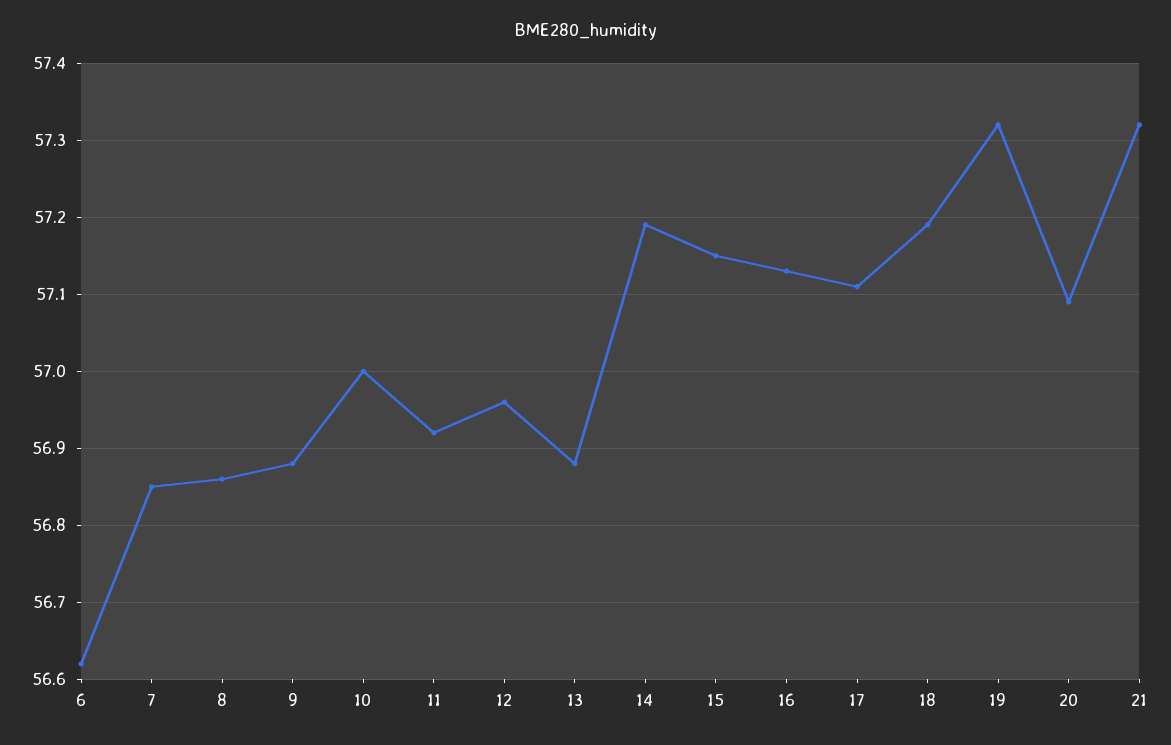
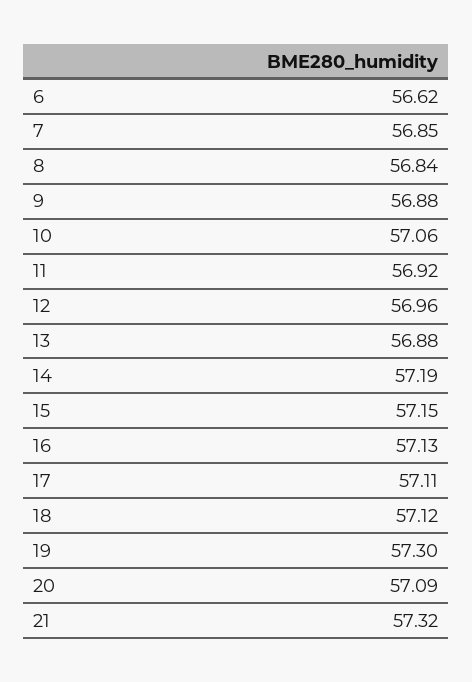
8: 56.86 -> 56.84
10: 57 -> 57.06
18: 57.19 -> 57.12
19: 57.32 -> 57.3

